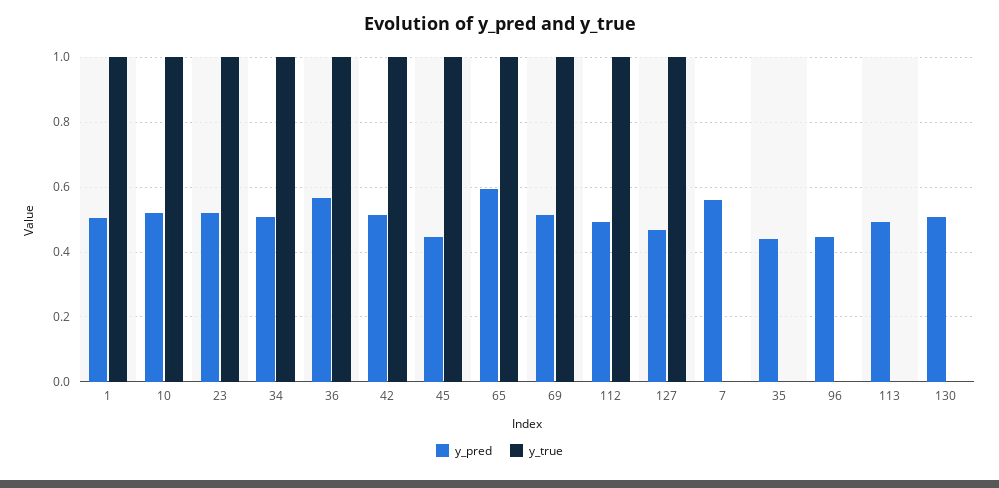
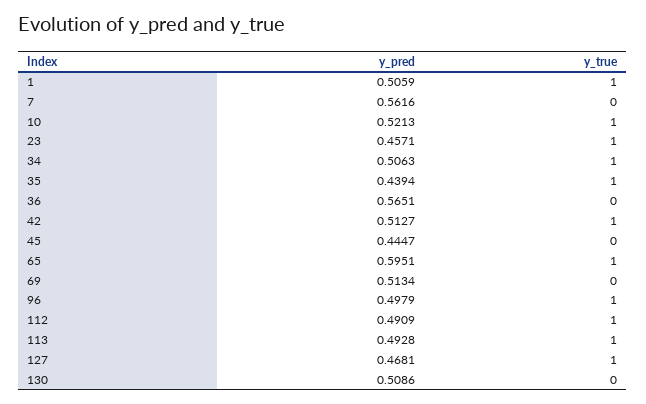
y_pred, 23: 0.52 -> 0.4571
y_true, 36: 1 -> 0
y_true, 45: 1 -> 0
y_true, 69: 1 -> 0
y_true, 35: 0 -> 1
y_pred, 96: 0.44 -> 0.4979
y_true, 96: 0 -> 1
y_true, 113: 0 -> 1

